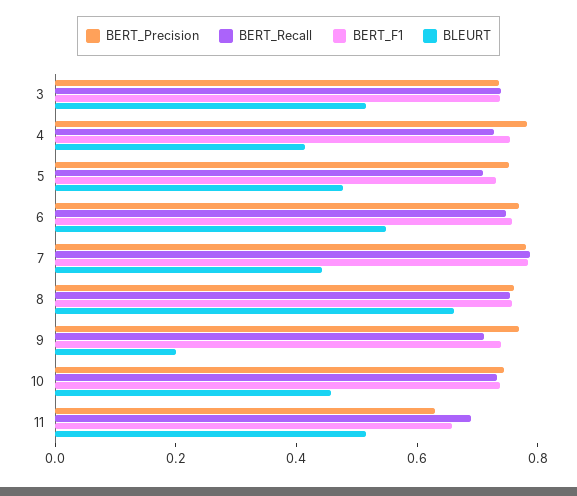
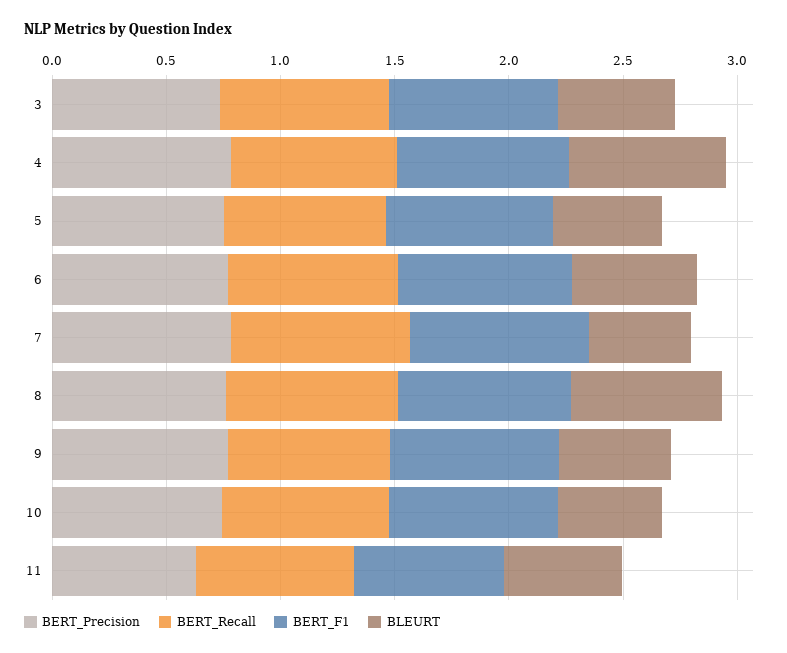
BLEURT, 4: 0.4 -> 0.7
BLEURT, 9: 0.2 -> 0.5

